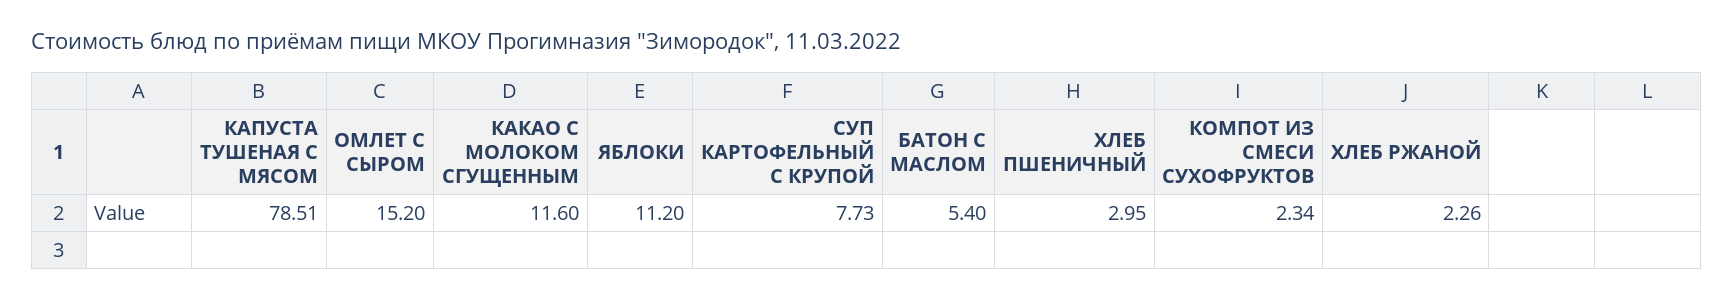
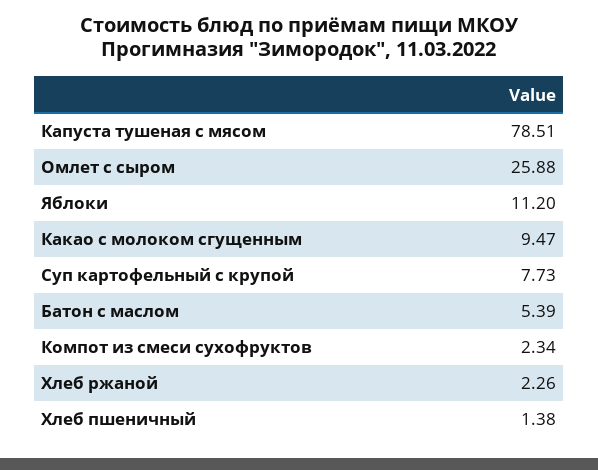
ОМЛЕТ С СЫРОМ: 15.2 -> 25.88
КАКАО С МОЛОКОМ СГУЩЕННЫМ: 11.6 -> 9.47
БАТОН С МАСЛОМ: 5.4 -> 5.39
ХЛЕБ ПШЕНИЧНЫЙ: 2.95 -> 1.38

